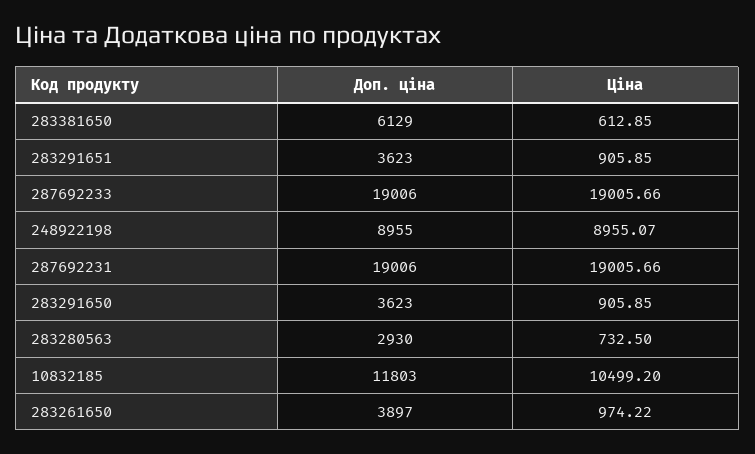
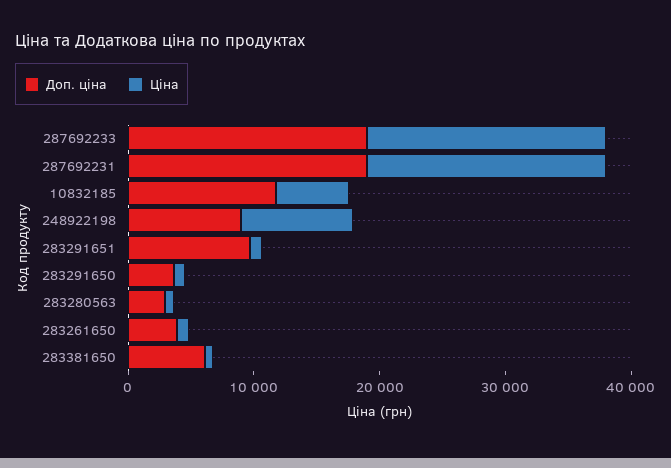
Доп. ціна, 283291651: 3623 -> 10000
Ціна, 10832185: 10499.2 -> 6000

